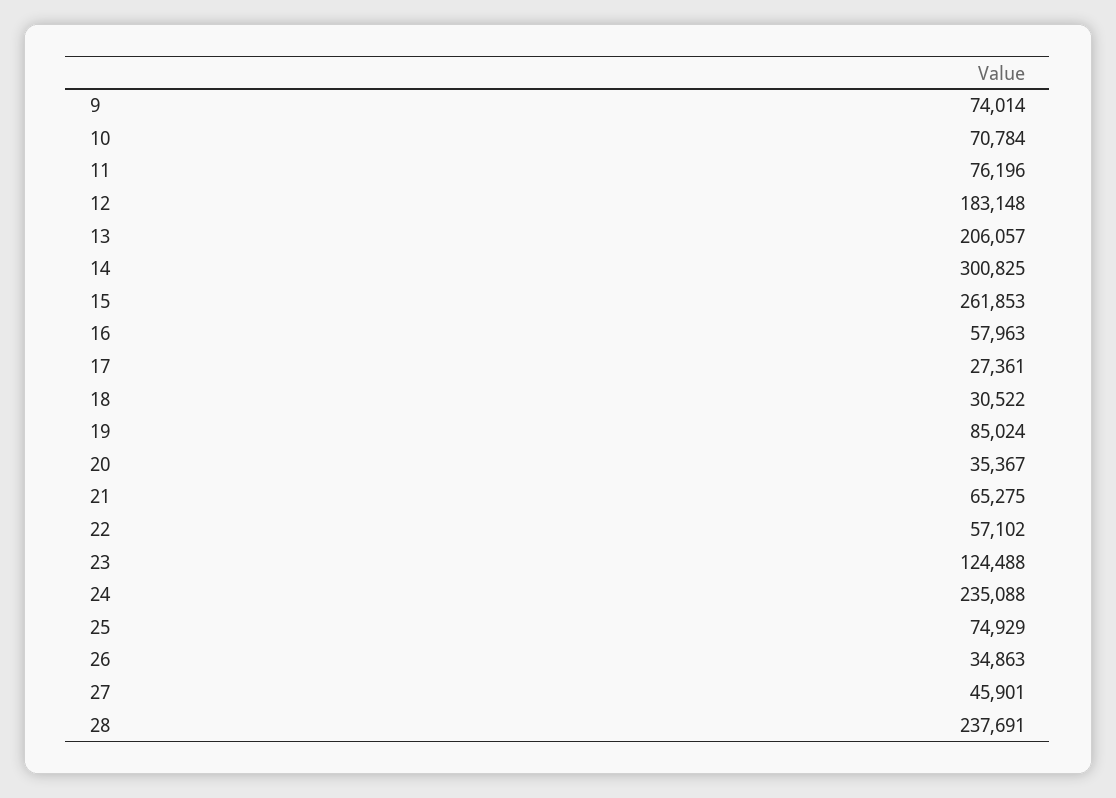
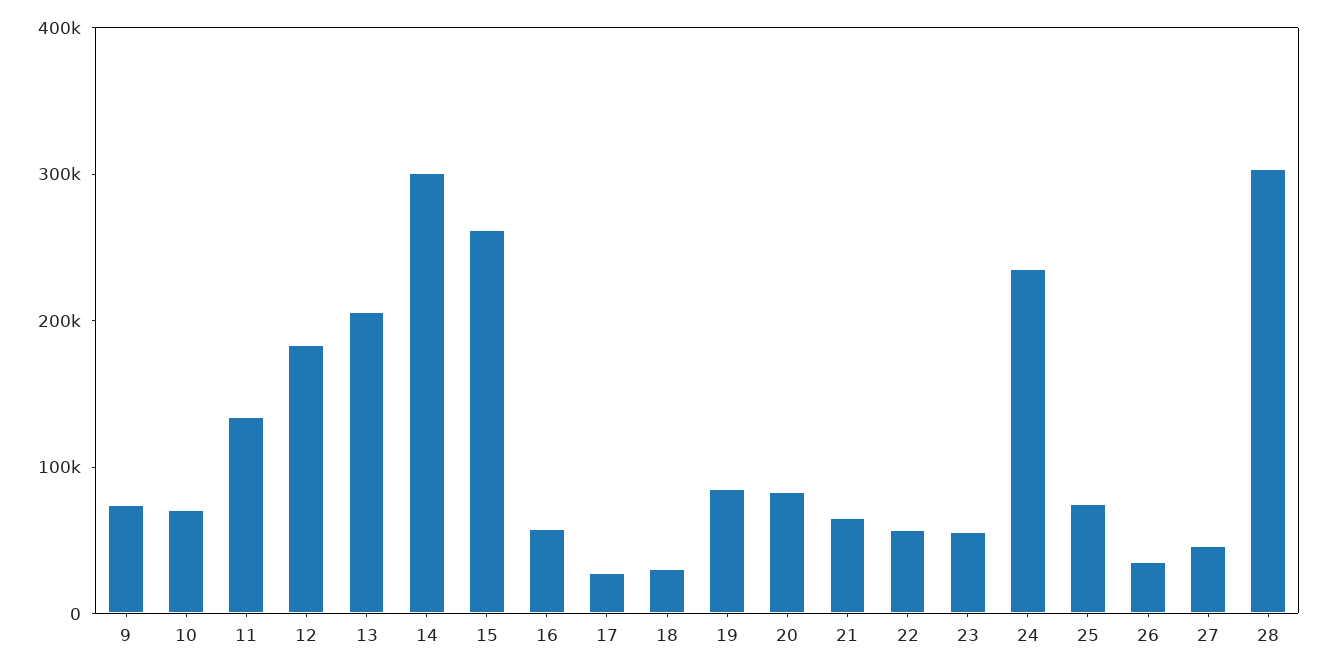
11: 76196 -> 140000
20: 35367 -> 80000
23: 124488 -> 60000
28: 237691 -> 300000

